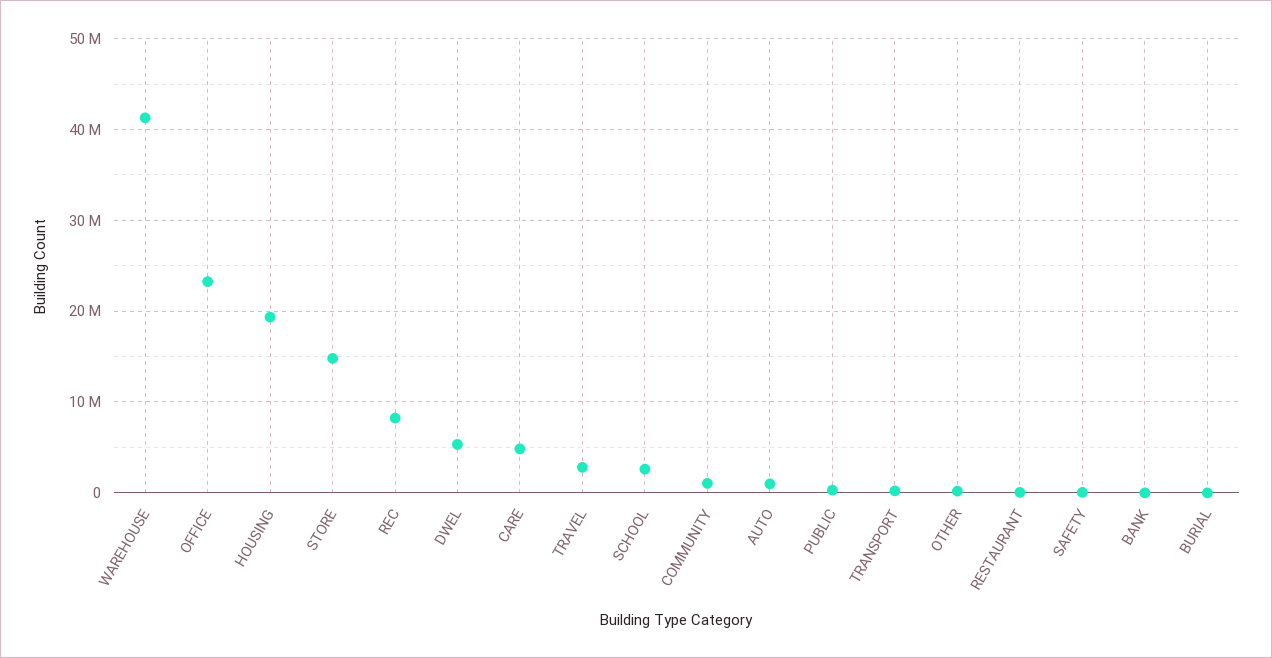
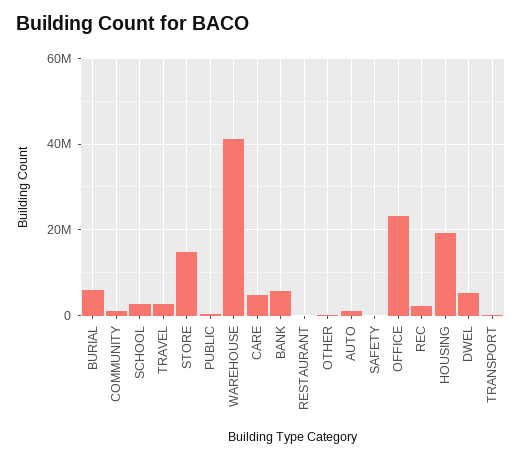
REC: 8000000 -> 2000000
BANK: 0 -> 6000000
BURIAL: 0 -> 6000000

